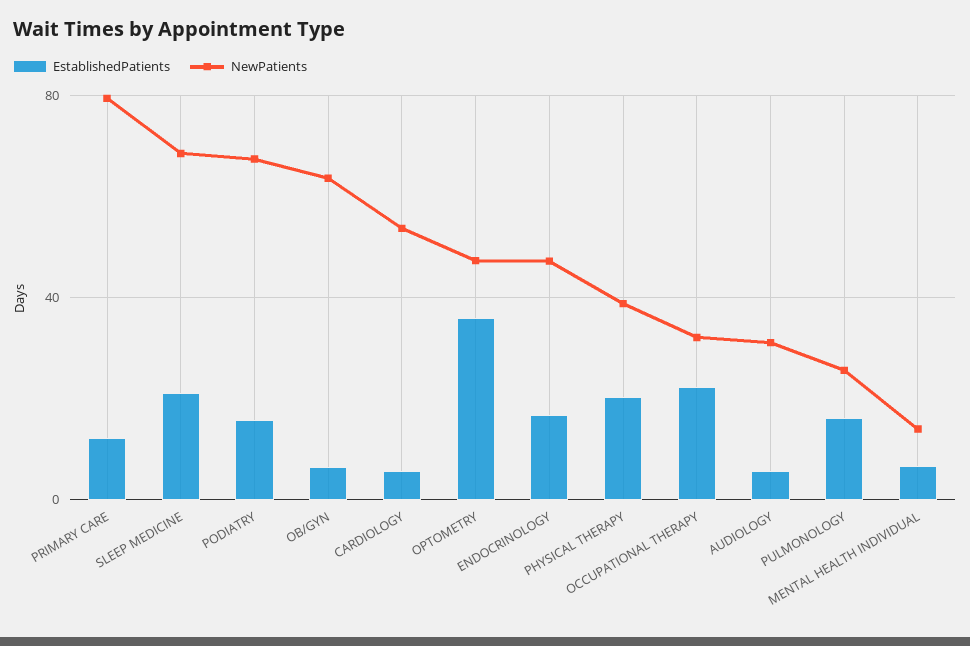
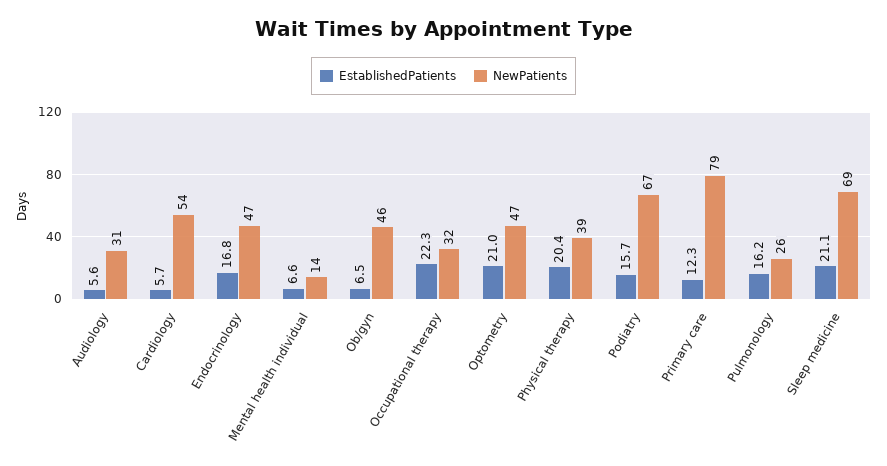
NewPatients, OB/GYN: 65 -> 46
EstablishedPatients, OPTOMETRY: 35 -> 21

